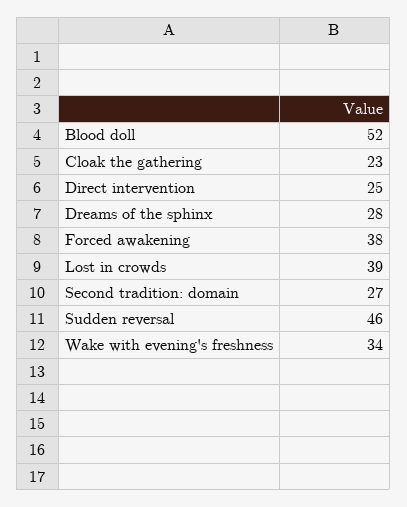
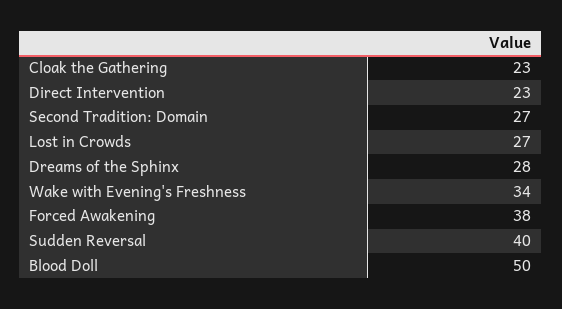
Blood doll: 52 -> 50
Direct intervention: 25 -> 23
Lost in crowds: 39 -> 27
Sudden reversal: 46 -> 40

